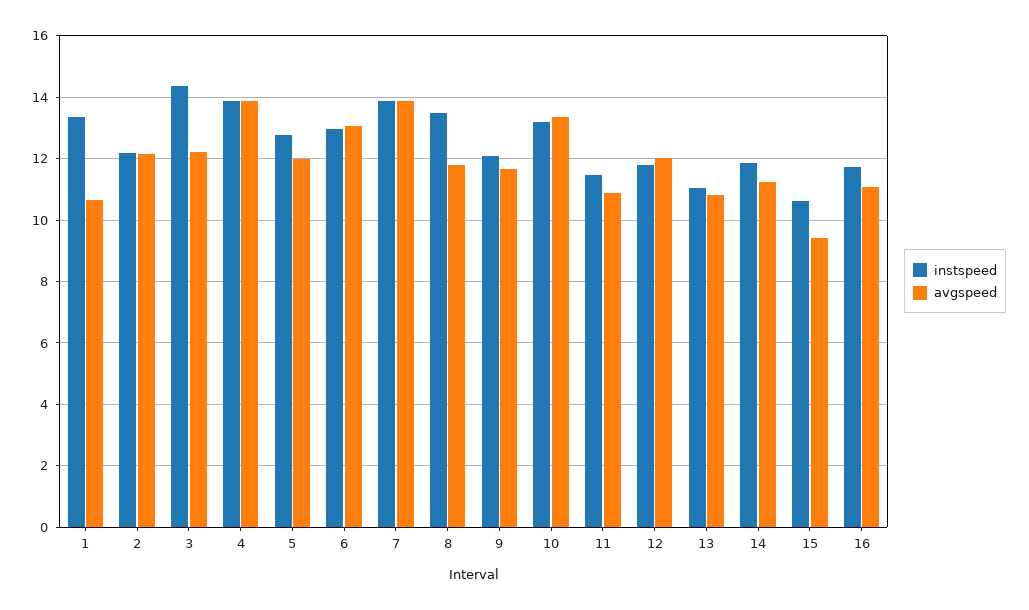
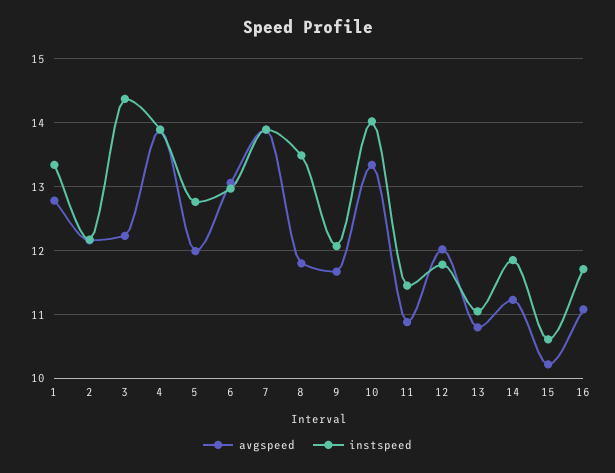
avgspeed, 1: 10.6 -> 12.8
instspeed, 10: 13.2 -> 14
avgspeed, 15: 9.4 -> 10.2

